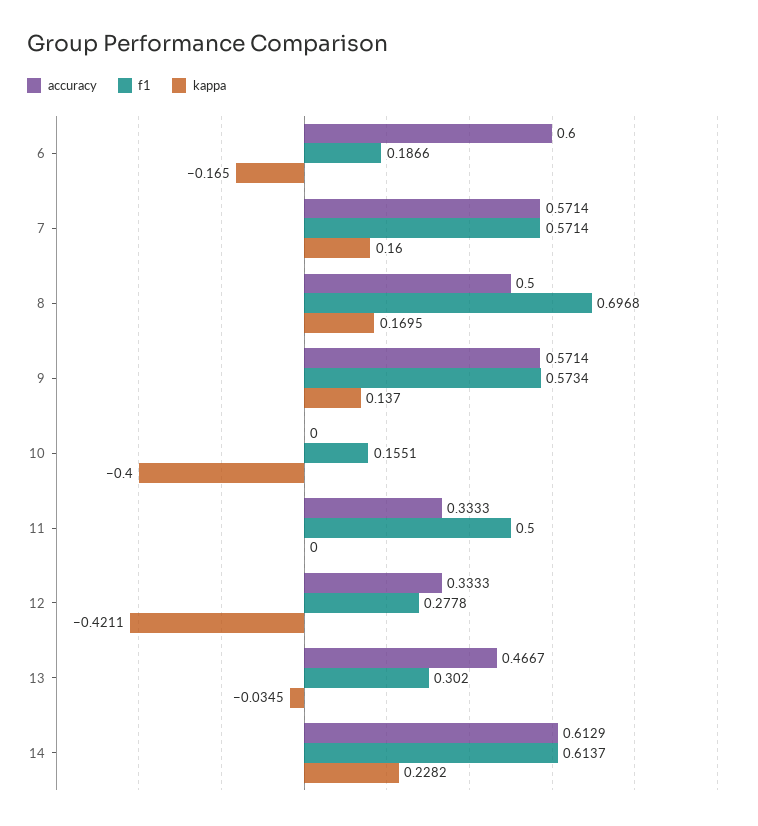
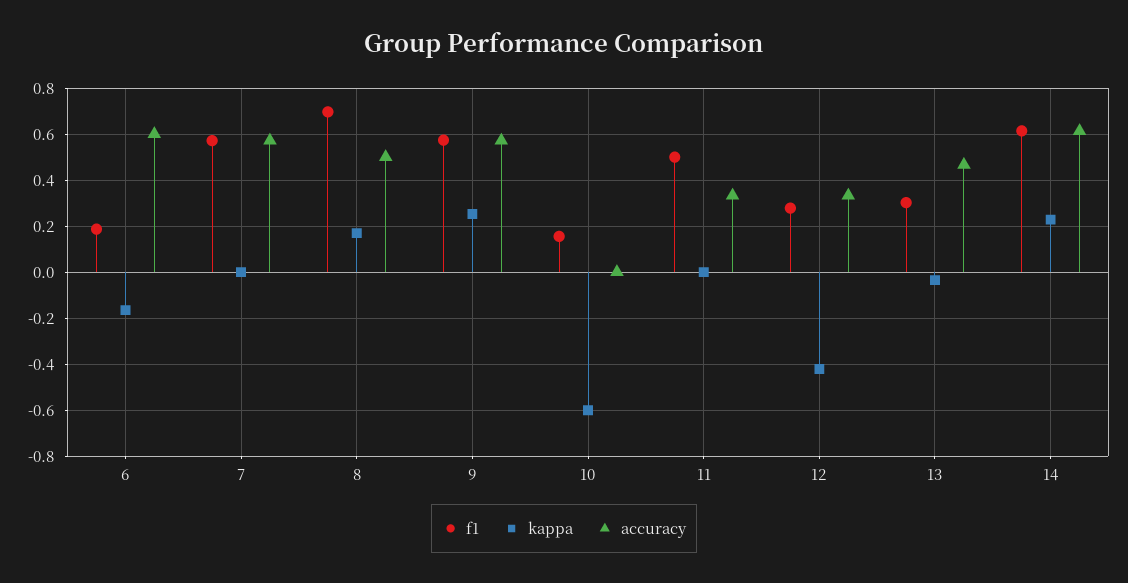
kappa, 7: 0.16 -> 0
kappa, 9: 0.137 -> 0.25
kappa, 10: -0.4 -> -0.6

